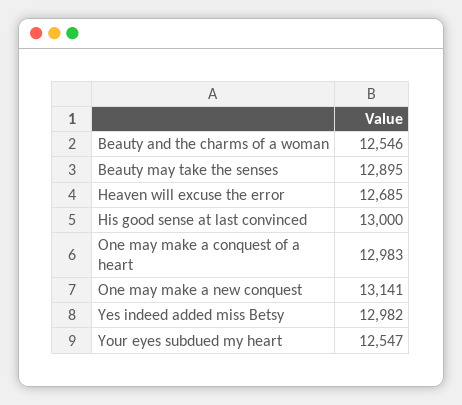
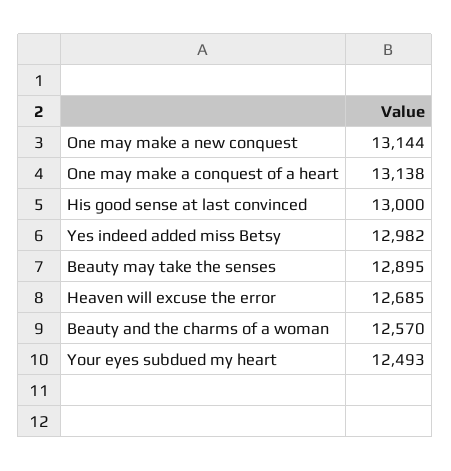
Beauty and the charms of a woman: 12546 -> 12570
One may make a conquest of a heart: 12983 -> 13138
One may make a new conquest: 13141 -> 13144
Your eyes subdued my heart: 12547 -> 12493

